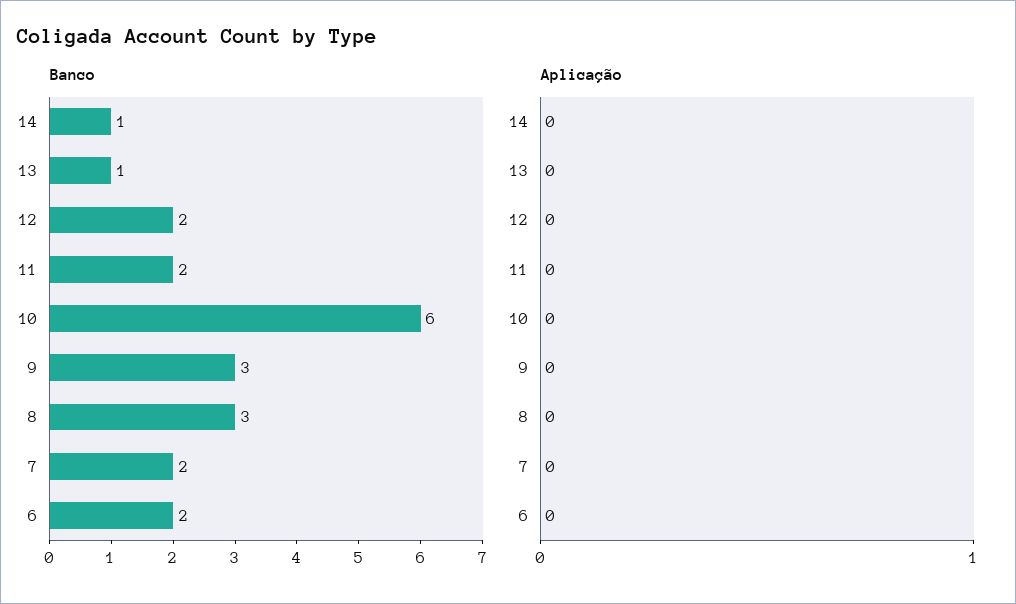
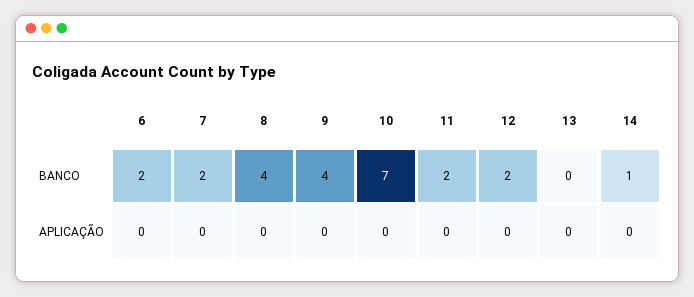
Banco, 13: 1 -> 0
Banco, 10: 6 -> 7
Banco, 9: 3 -> 4
Banco, 8: 3 -> 4

